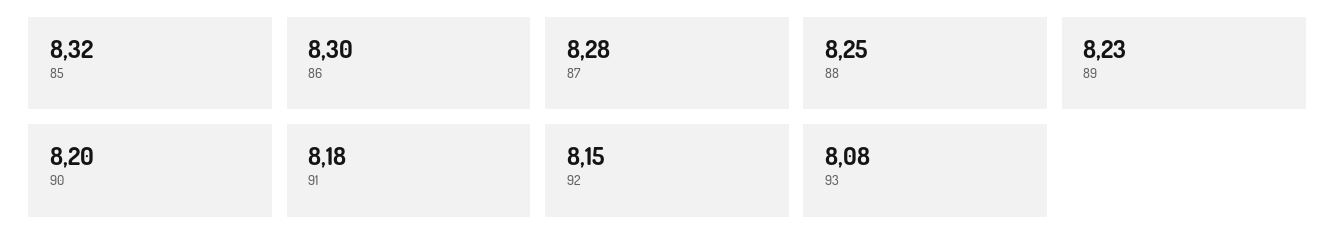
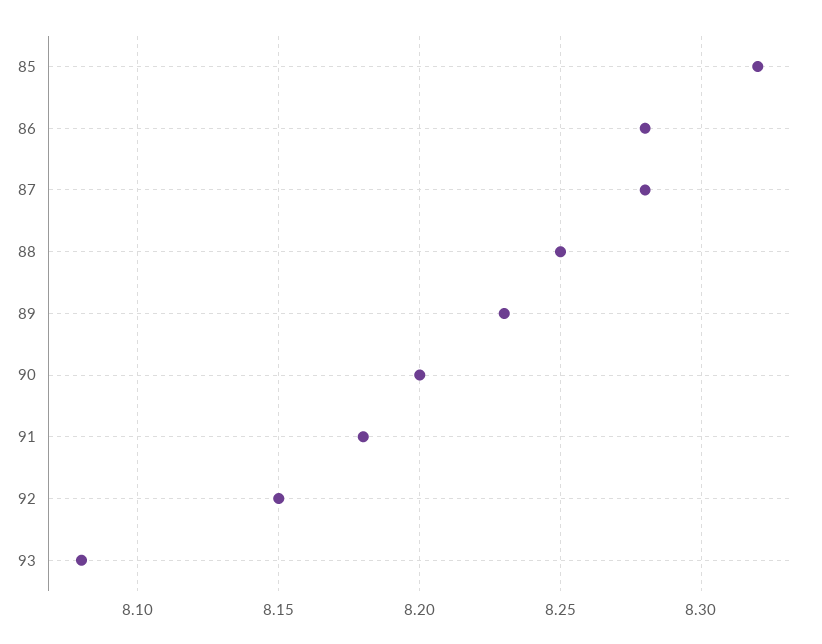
86: 8.3 -> 8.28

